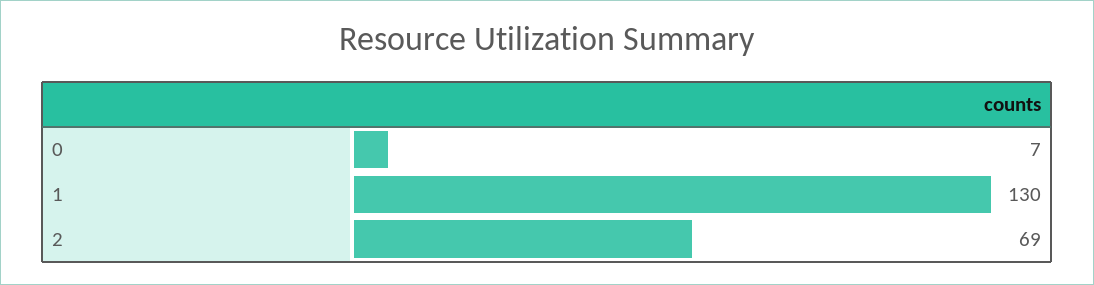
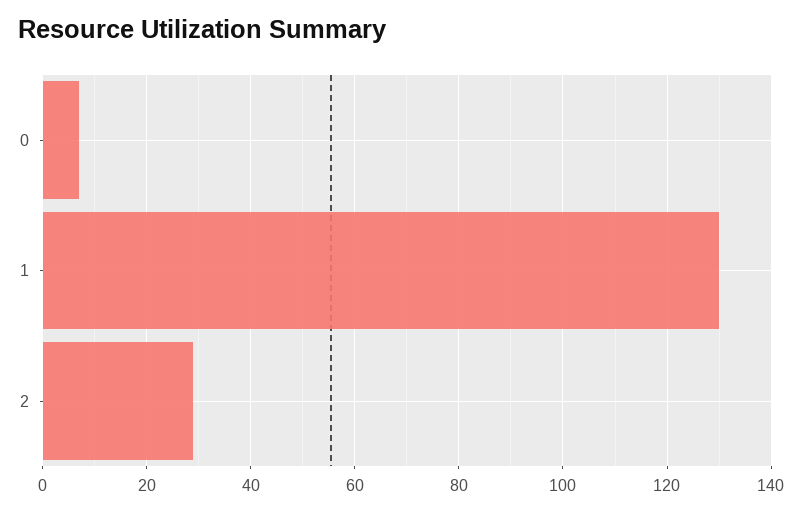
2: 69 -> 30

